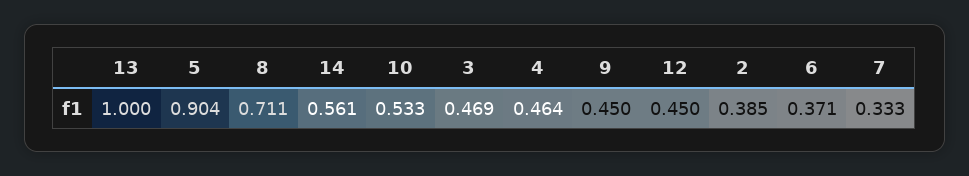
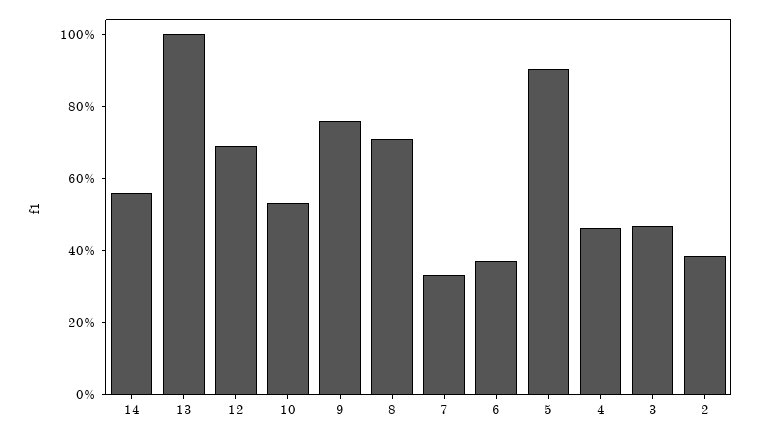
9: 0.45 -> 0.75
12: 0.45 -> 0.7

